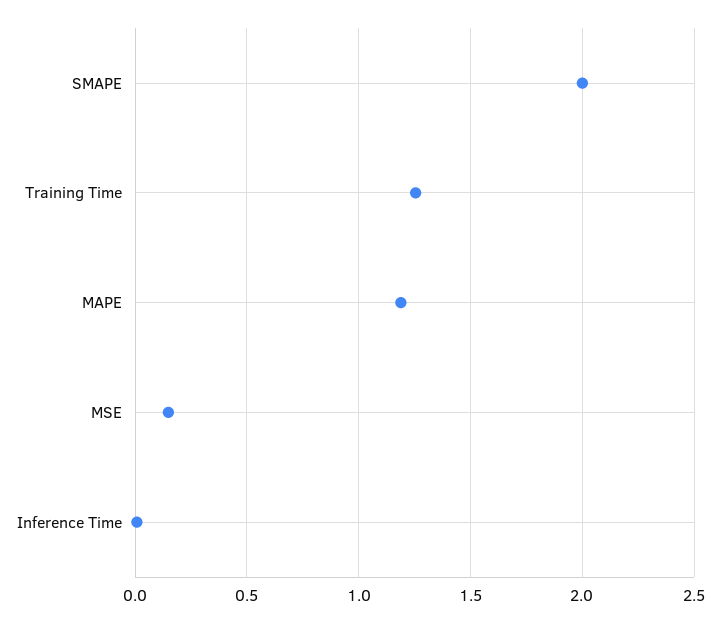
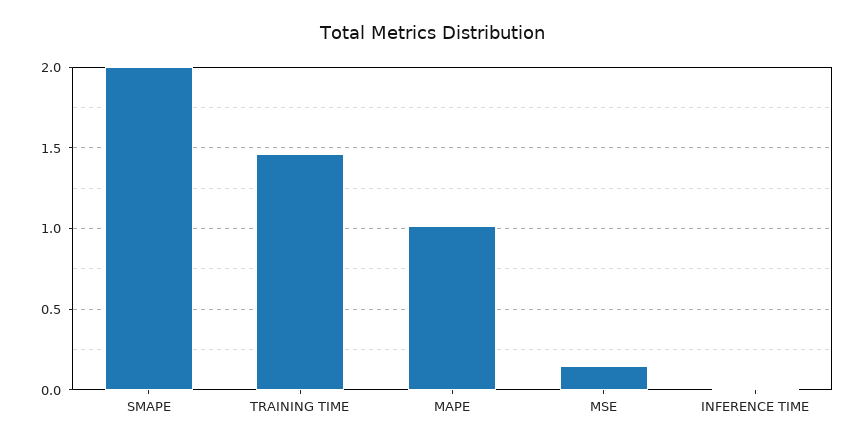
Training Time: 1.25 -> 1.45
MAPE: 1.2 -> 1

